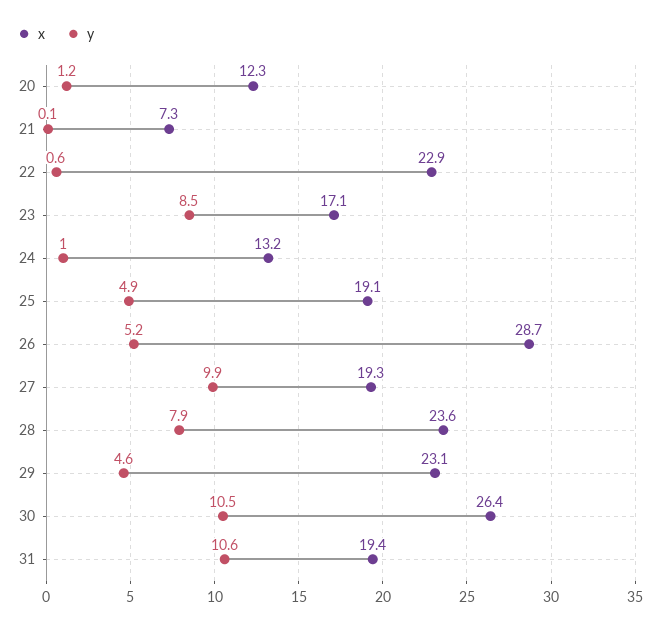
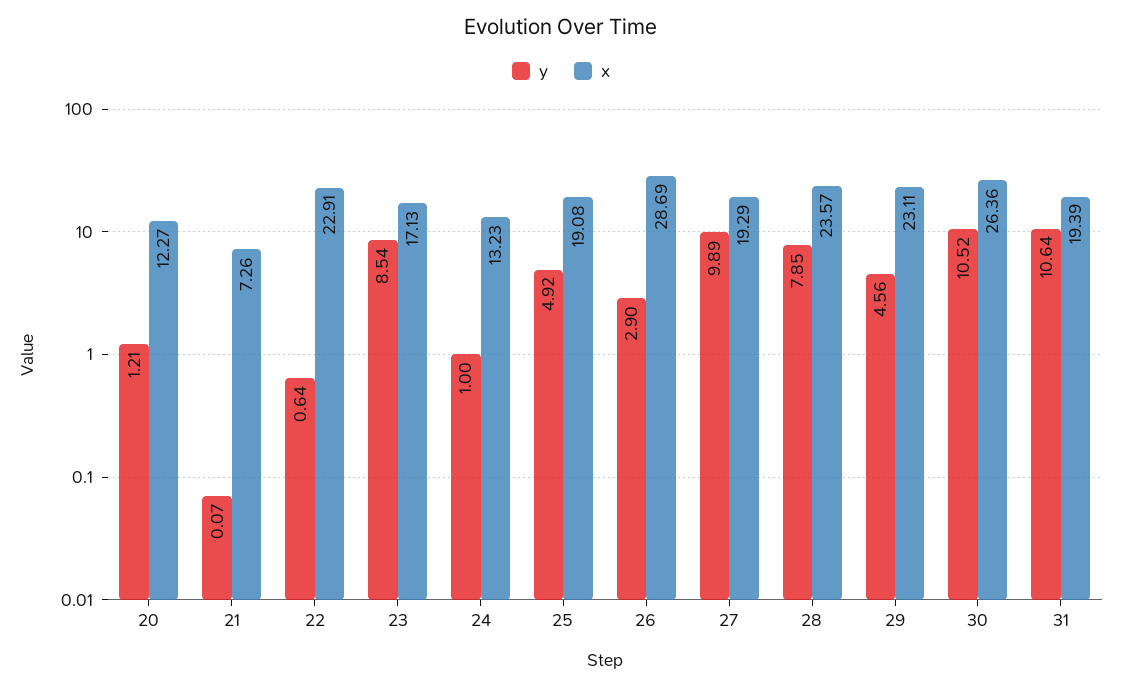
y, 26: 5.2 -> 2.9

